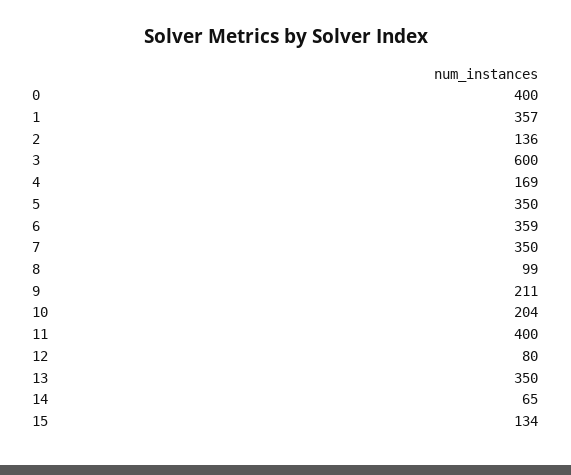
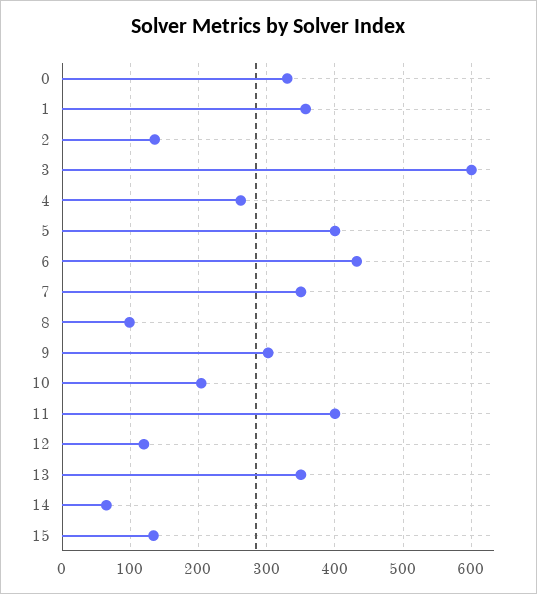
0: 400 -> 330
4: 169 -> 260
5: 350 -> 400
6: 359 -> 430
9: 211 -> 300
12: 80 -> 120

